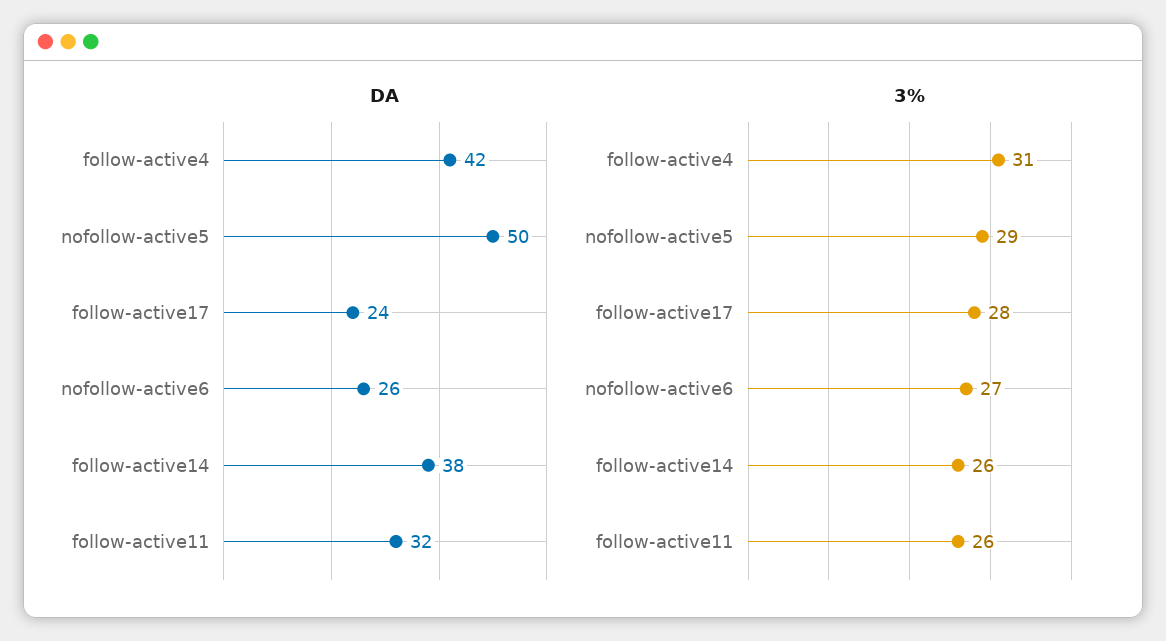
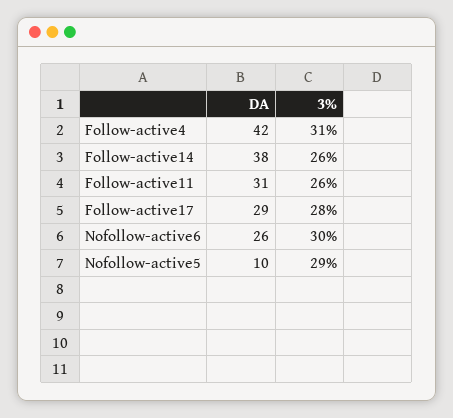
DA, nofollow-active5: 50 -> 10
DA, follow-active17: 24 -> 29
DA, follow-active11: 32 -> 31
3%, nofollow-active6: 27 -> 30

